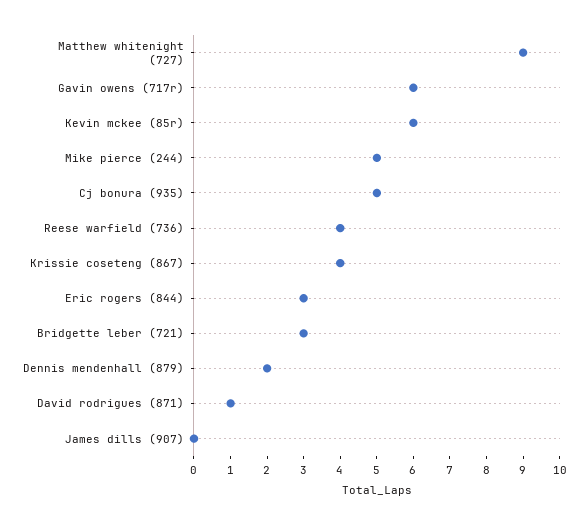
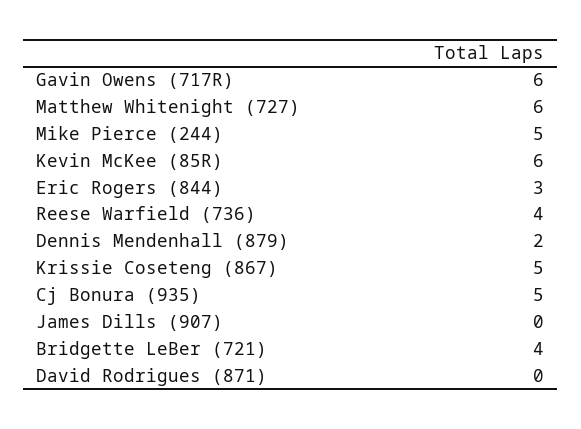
Matthew whitenight (727): 9 -> 6
Krissie coseteng (867): 4 -> 5
Bridgette leber (721): 3 -> 4
David rodrigues (871): 1 -> 0

